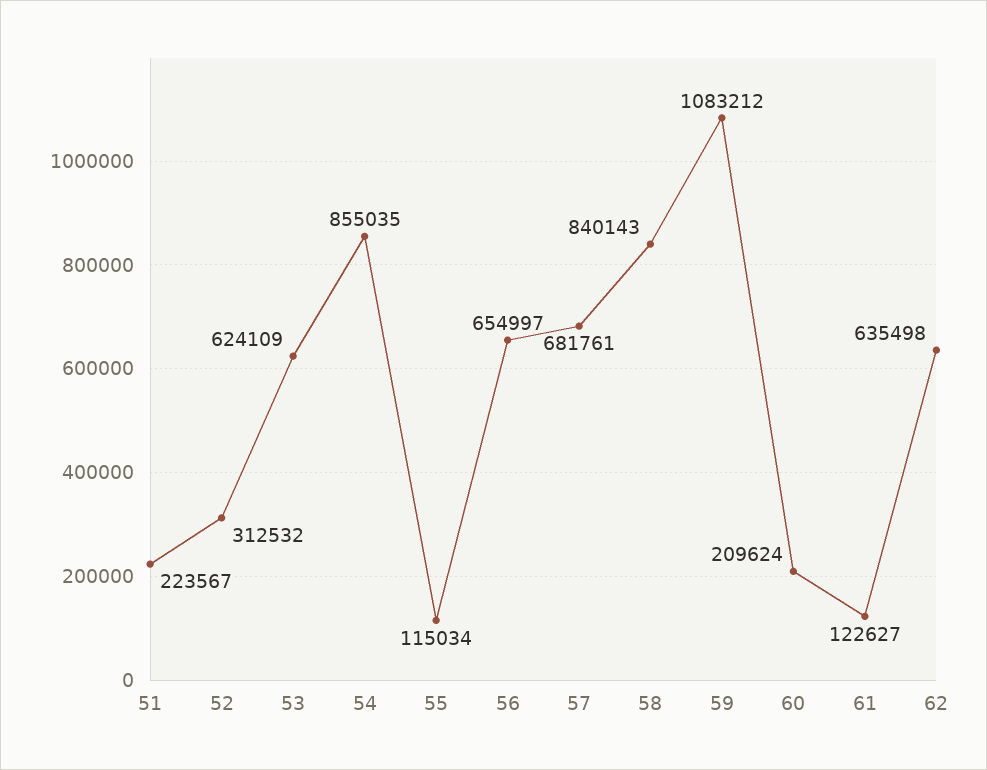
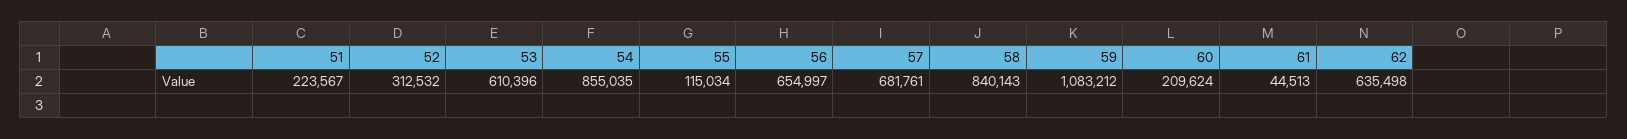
53: 624109 -> 610396
61: 122627 -> 44513

